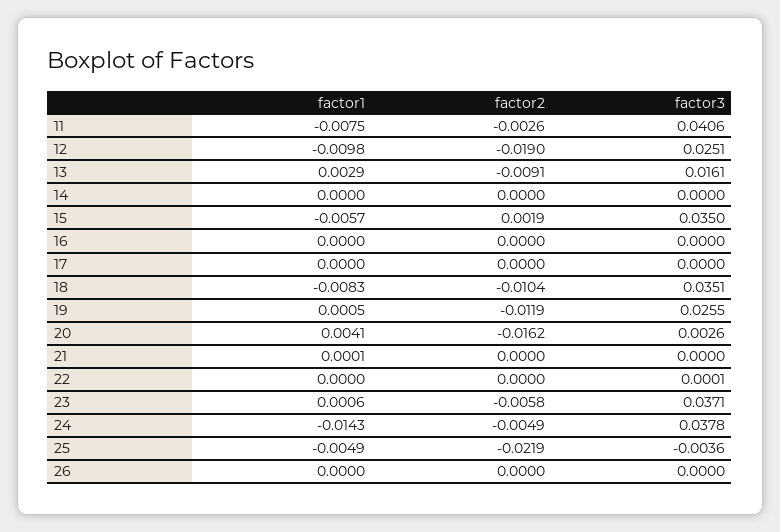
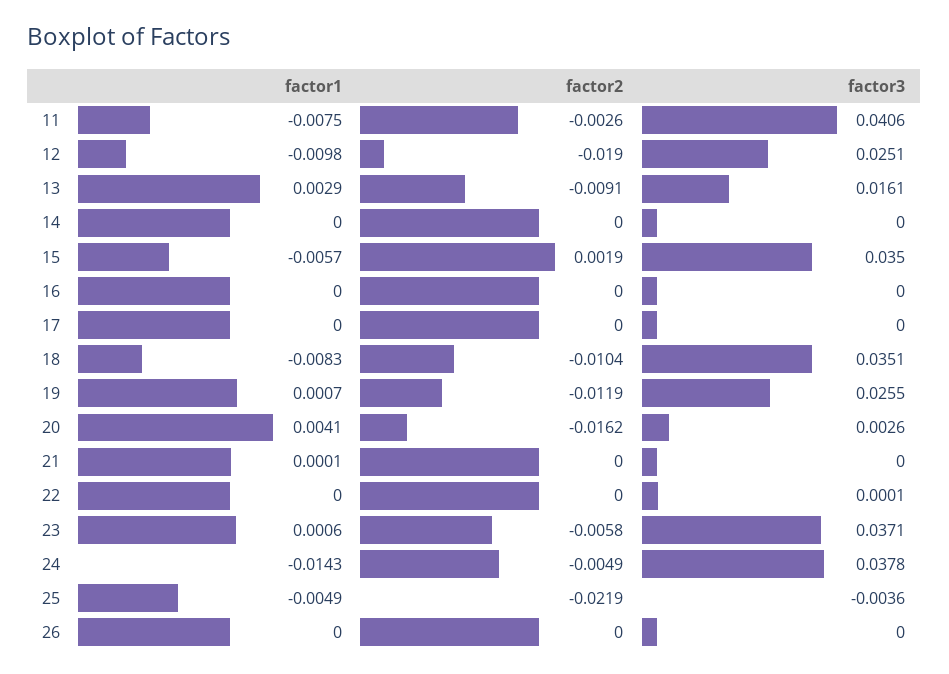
factor1, 19: 0.0005 -> 0.0007

